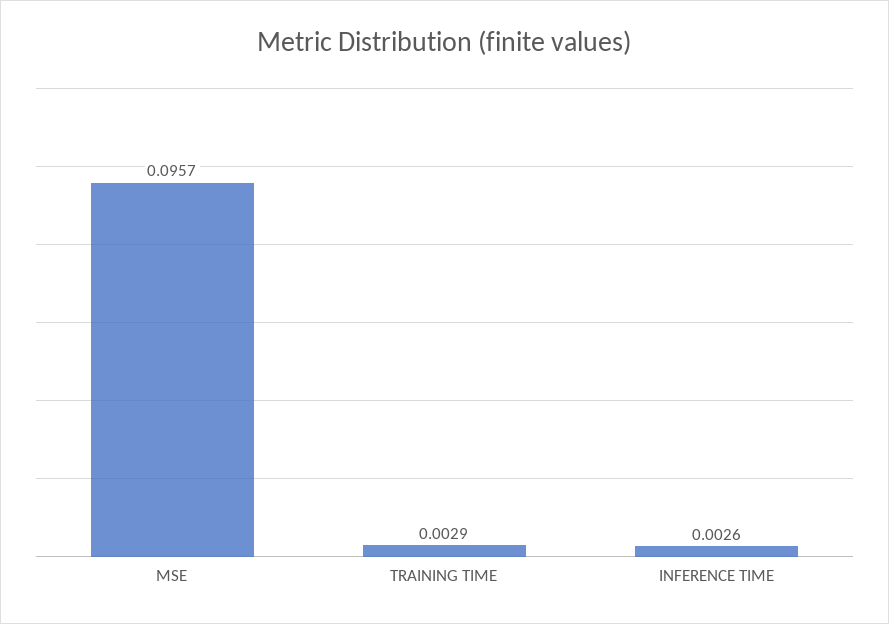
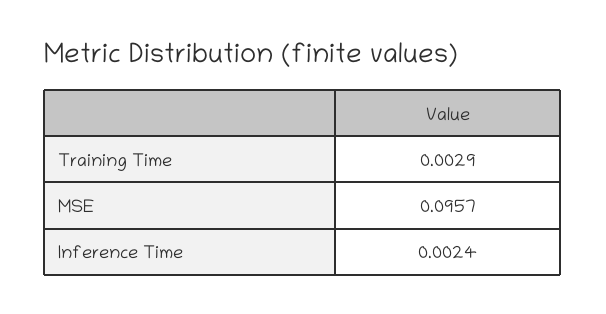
INFERENCE TIME: 0.0026 -> 0.0024

